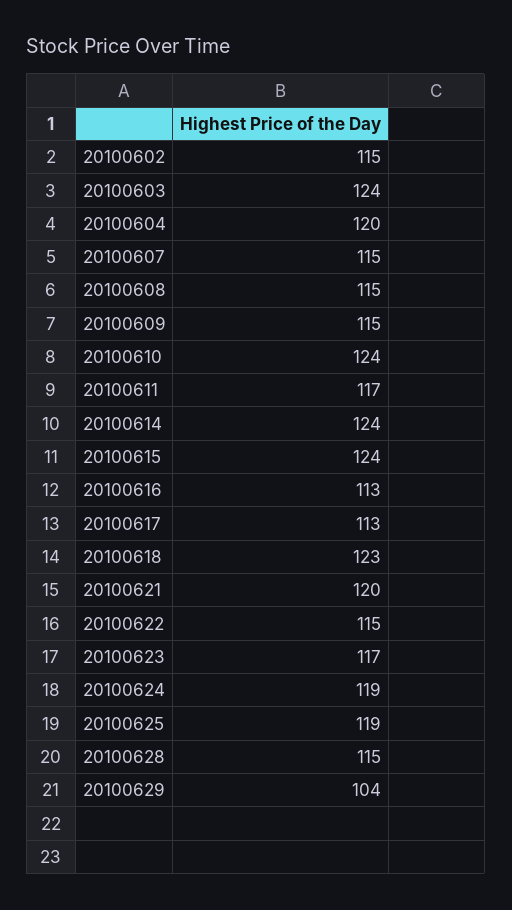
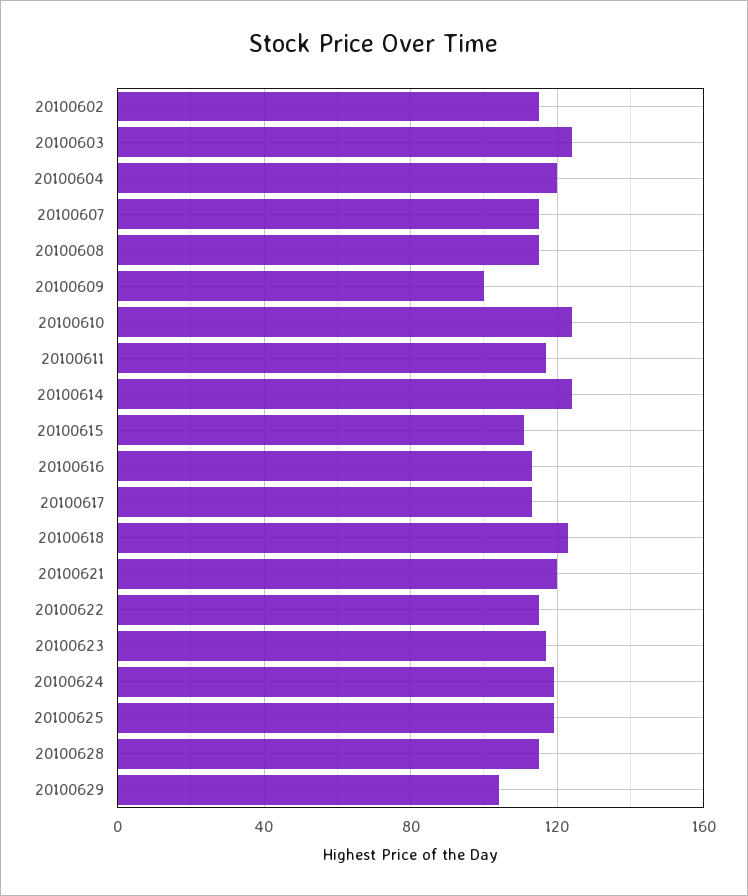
20100609: 115 -> 100
20100615: 124 -> 110

